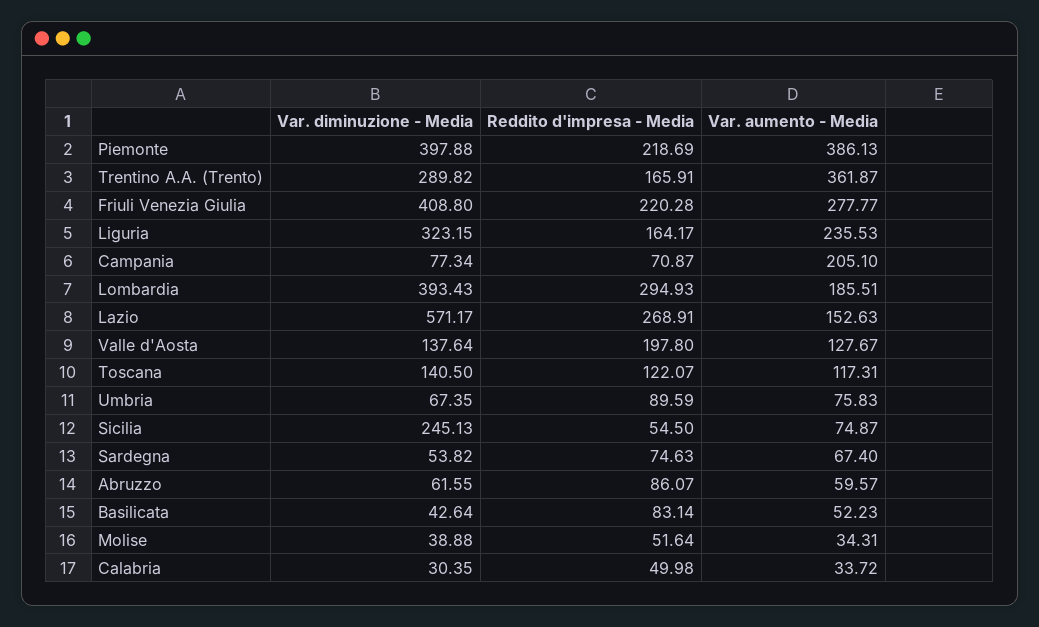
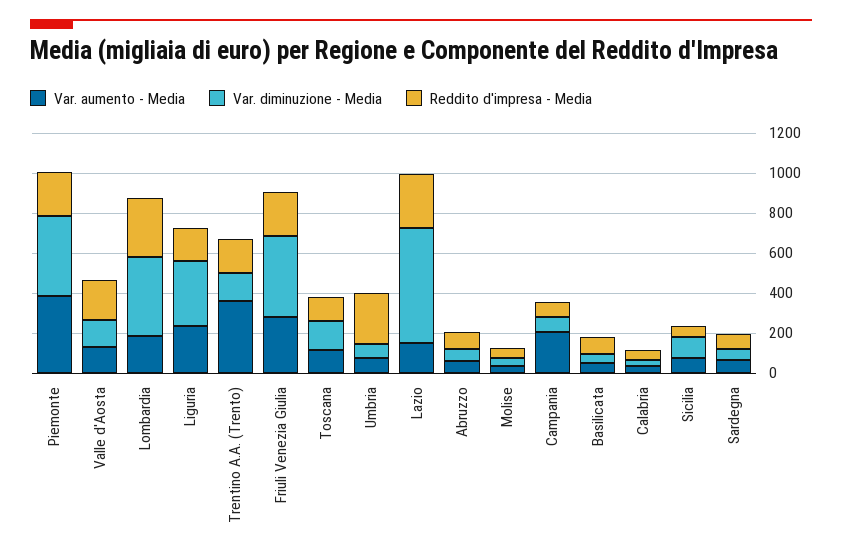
Var. diminuzione - Media, Trentino A.A. (Trento): 289.82 -> 150
Reddito d'impresa - Media, Umbria: 89.59 -> 250
Var. diminuzione - Media, Sicilia: 245.13 -> 100

